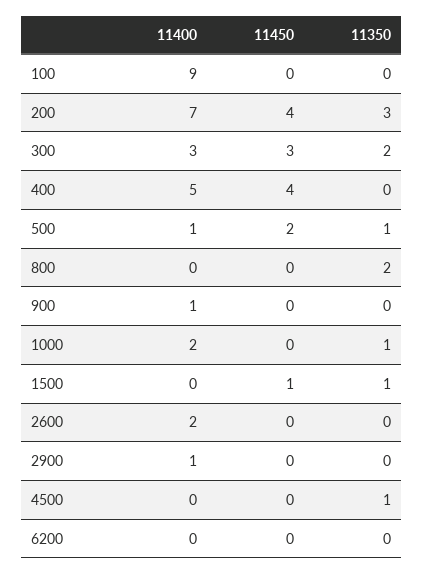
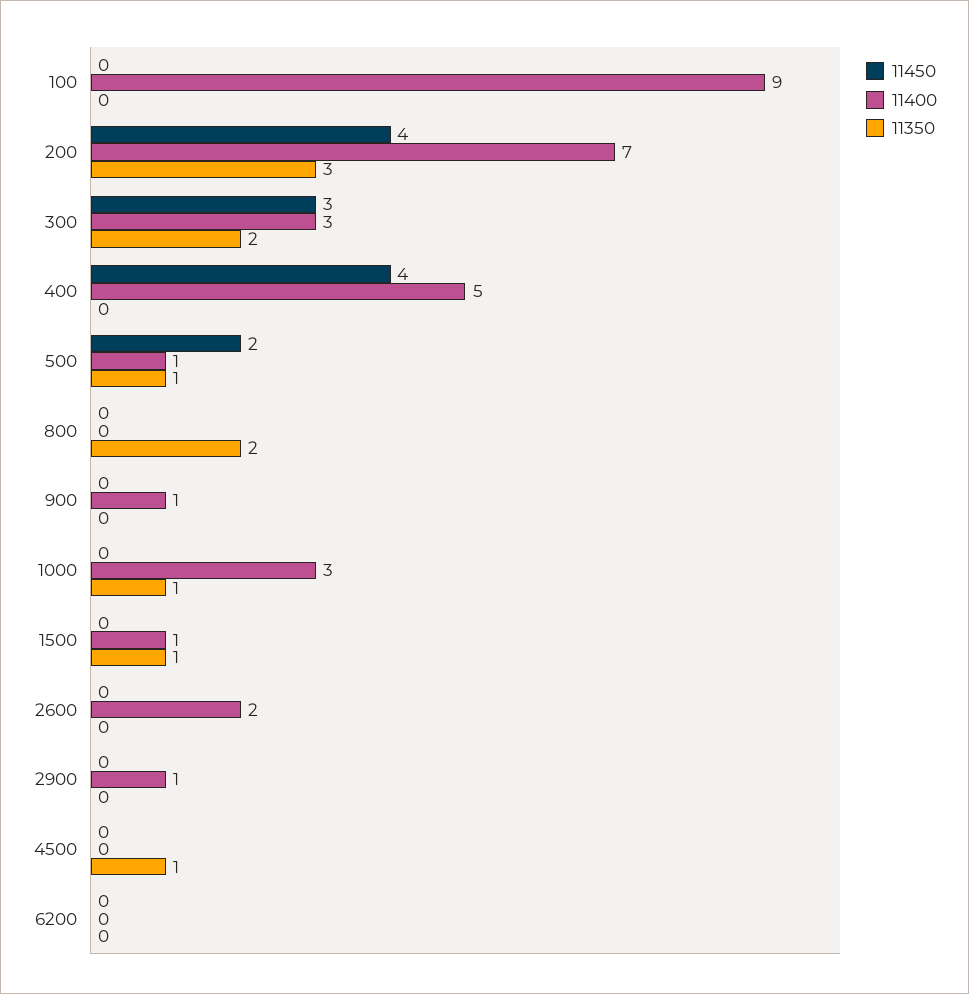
11400, 1000: 2 -> 3
11400, 1500: 0 -> 1
11450, 1500: 1 -> 0

